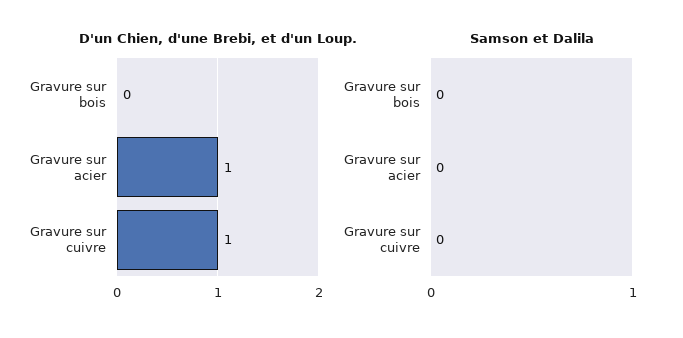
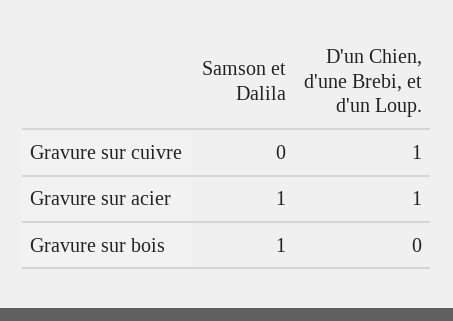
Samson et Dalila, Gravure sur bois: 0 -> 1
Samson et Dalila, Gravure sur acier: 0 -> 1

